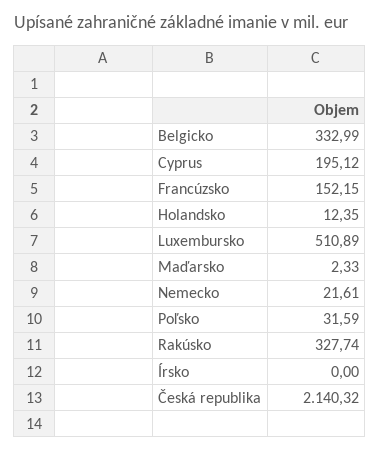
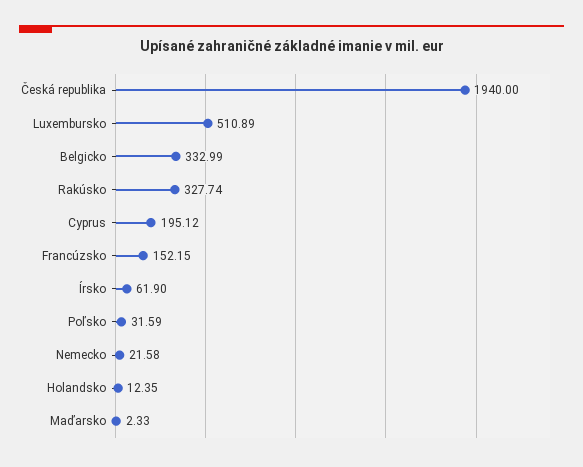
Nemecko: 21.61 -> 21.58
Írsko: 0 -> 61.9
Česká republika: 2140.32 -> 1940

